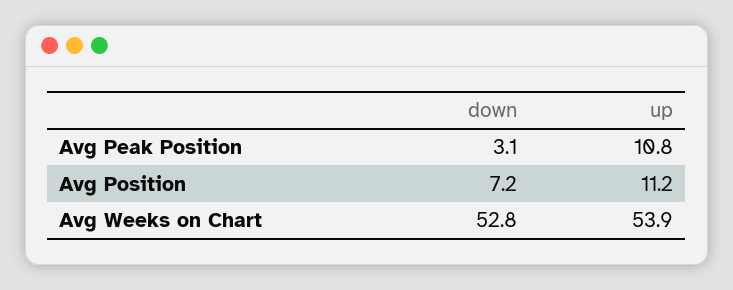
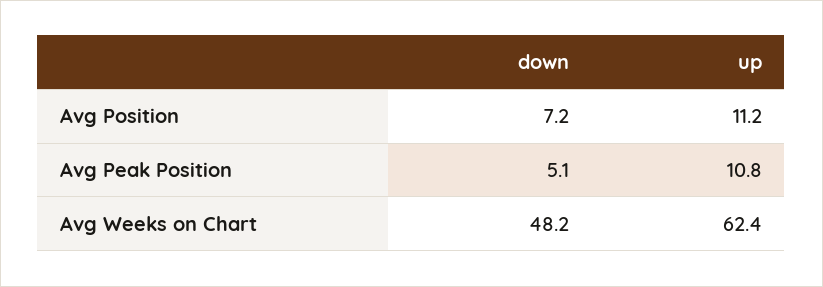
down, Avg Peak Position: 3.1 -> 5.1
down, Avg Weeks on Chart: 52.8 -> 48.2
up, Avg Weeks on Chart: 53.9 -> 62.4

